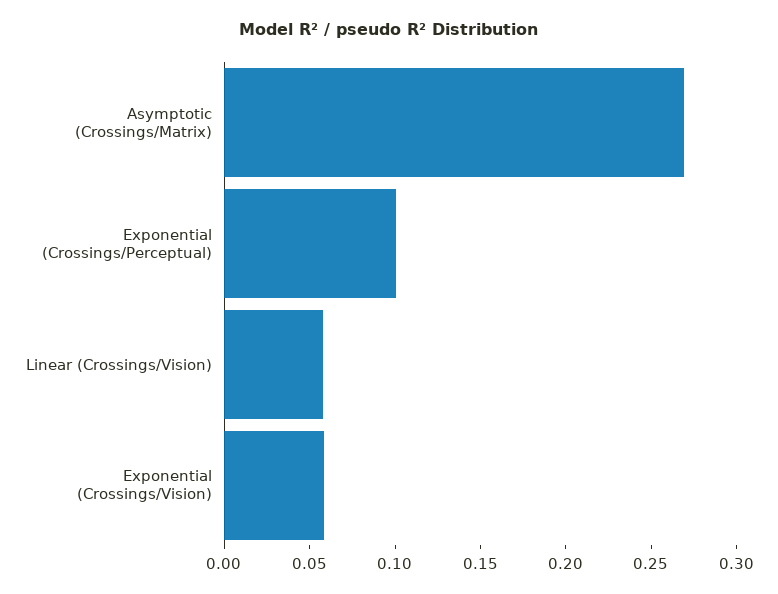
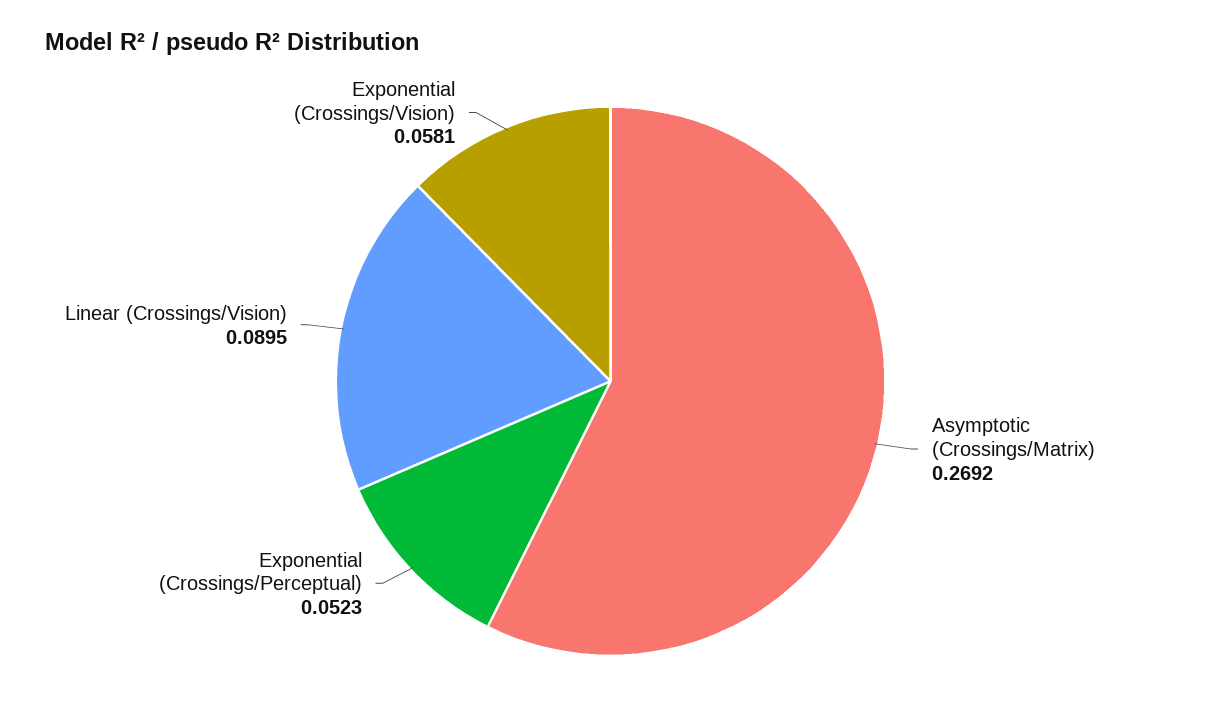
Exponential (Crossings/Perceptual): 0.1 -> 0.0523
Linear (Crossings/Vision): 0.06 -> 0.0895

